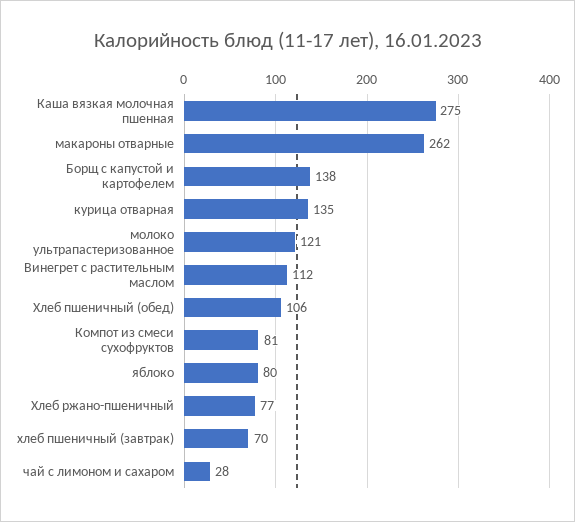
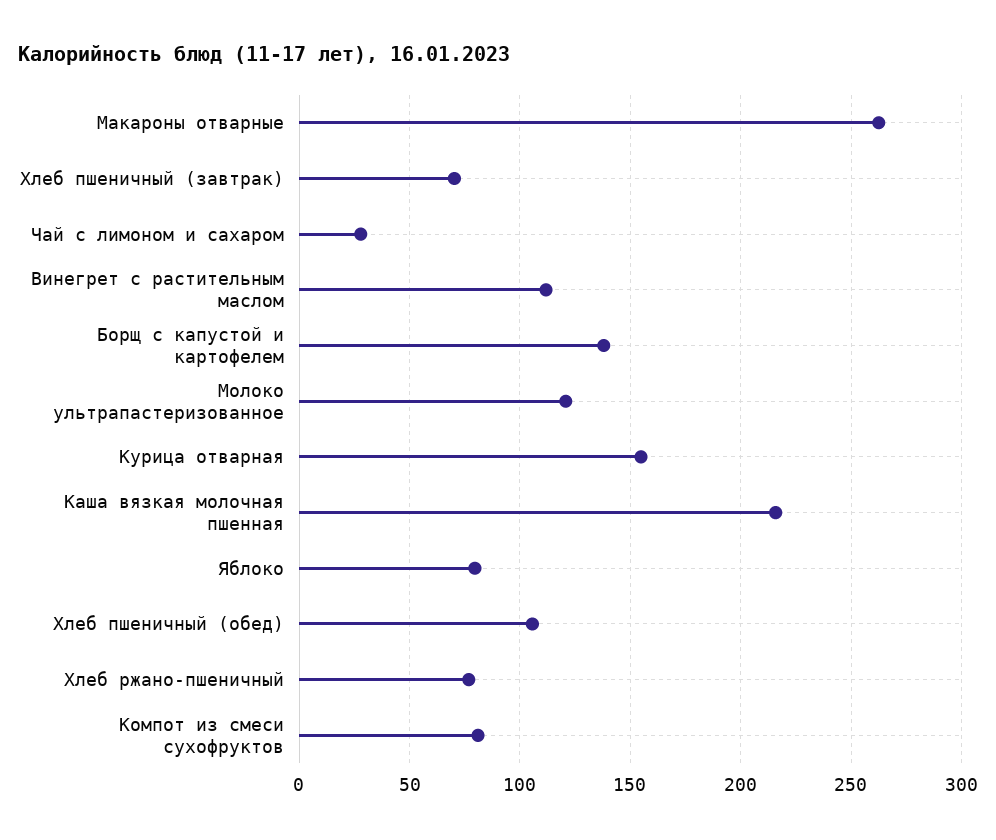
Каша вязкая молочная пшенная: 275 -> 215
курица отварная: 135 -> 155

